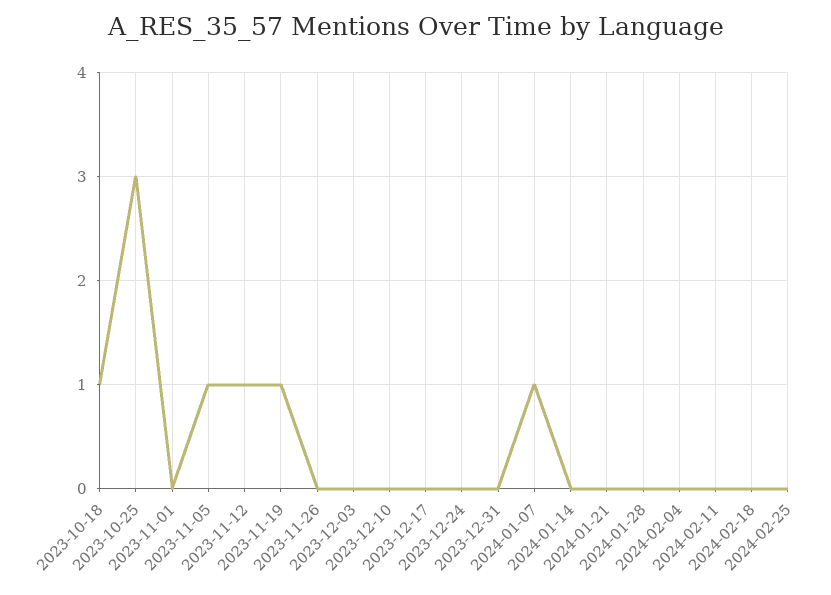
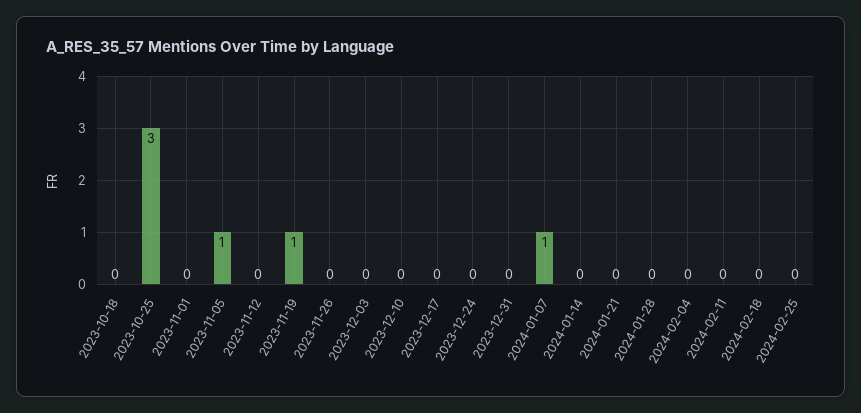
2023-10-18: 1 -> 0
2023-11-12: 1 -> 0

